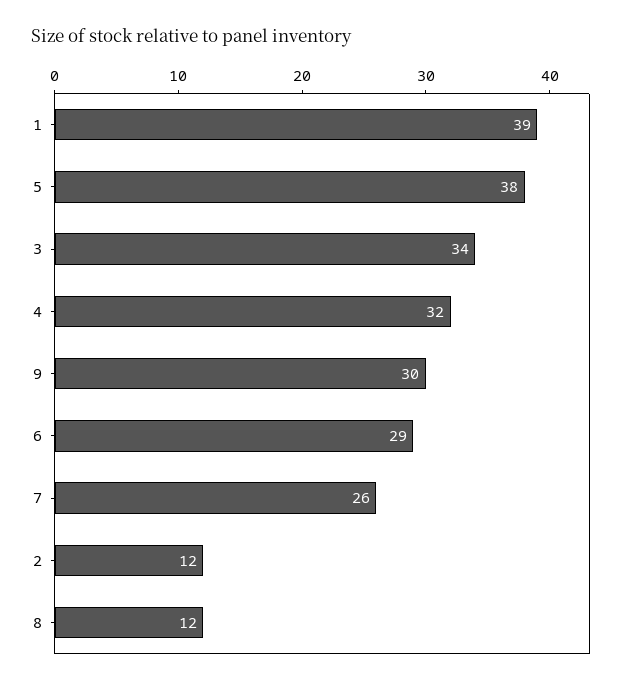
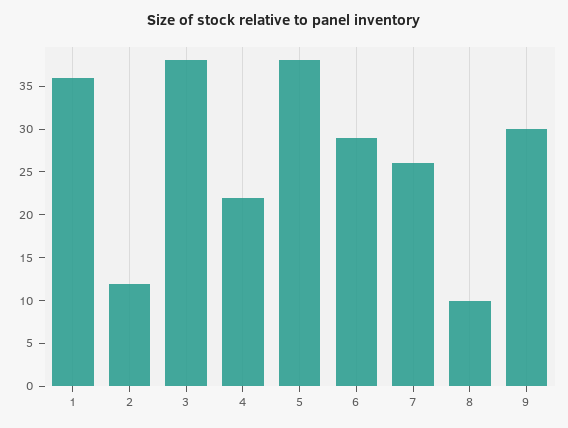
1: 39 -> 36
3: 34 -> 38
4: 32 -> 22
8: 12 -> 10

